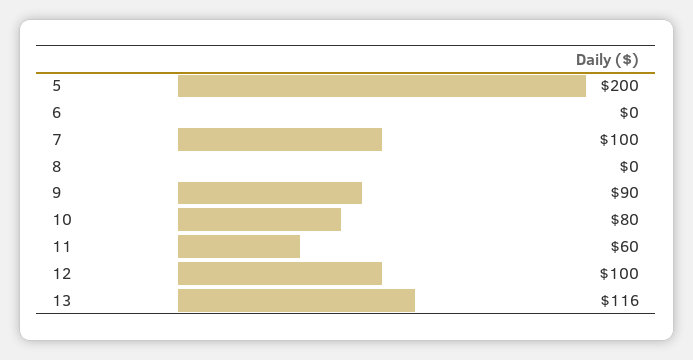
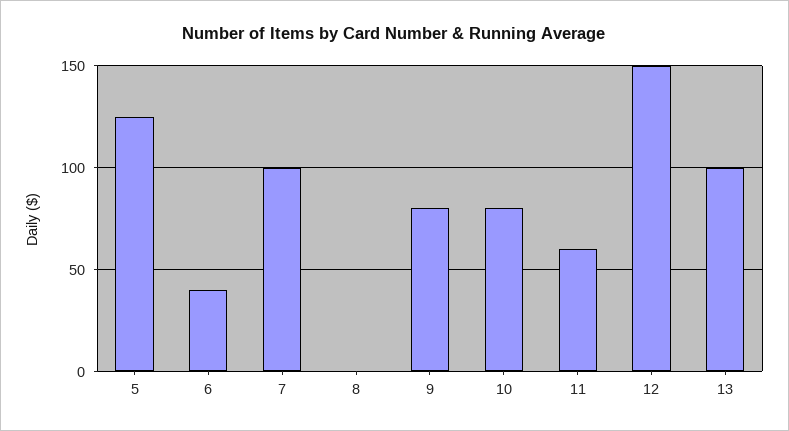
5: 200 -> 125
6: 0 -> 40
9: 90 -> 80
12: 100 -> 150
13: 116 -> 100

